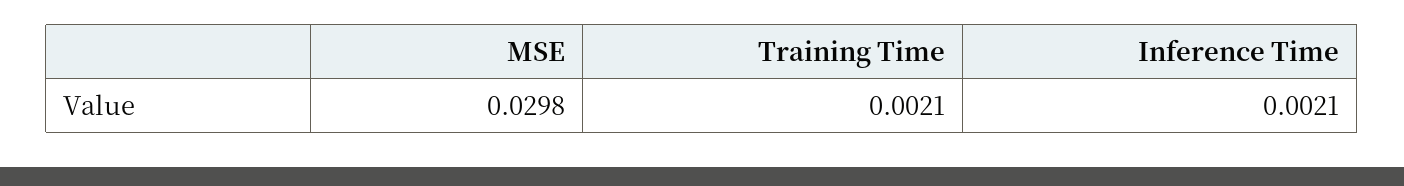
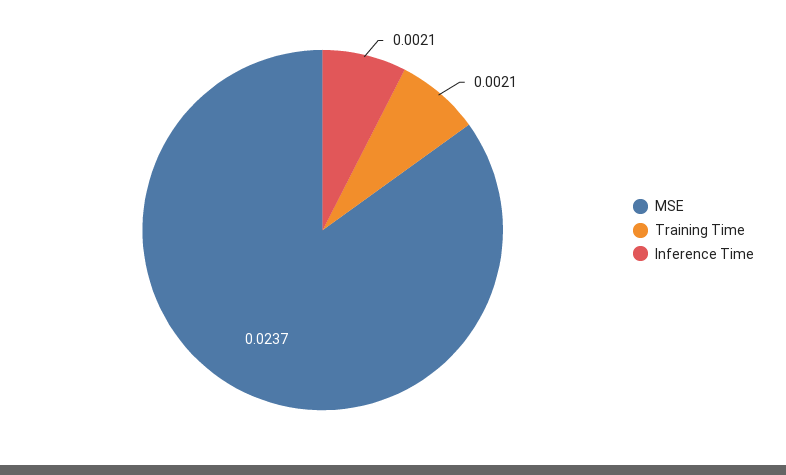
MSE: 0.0298 -> 0.0237

